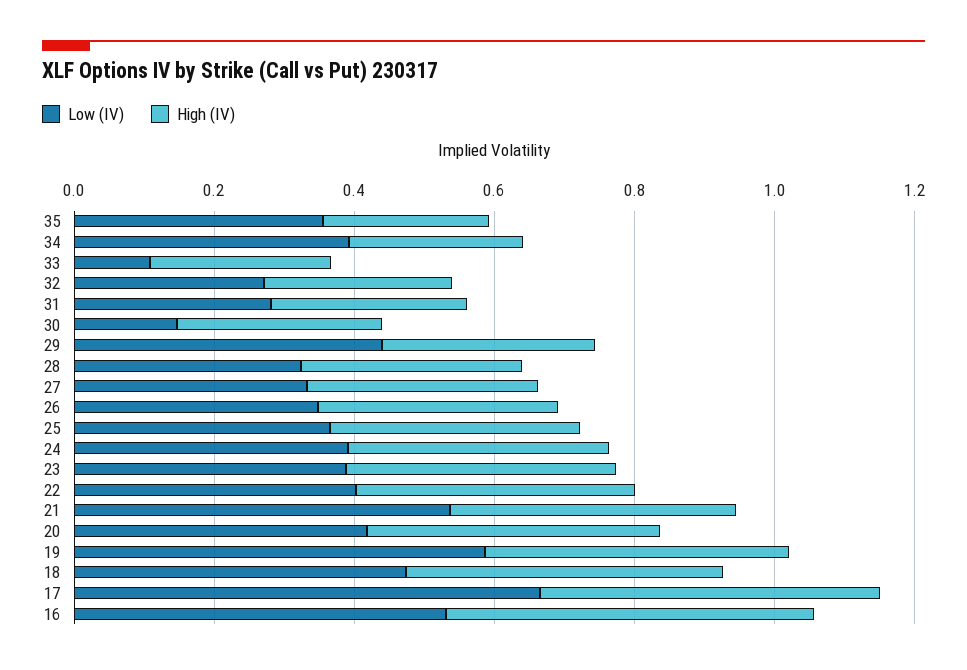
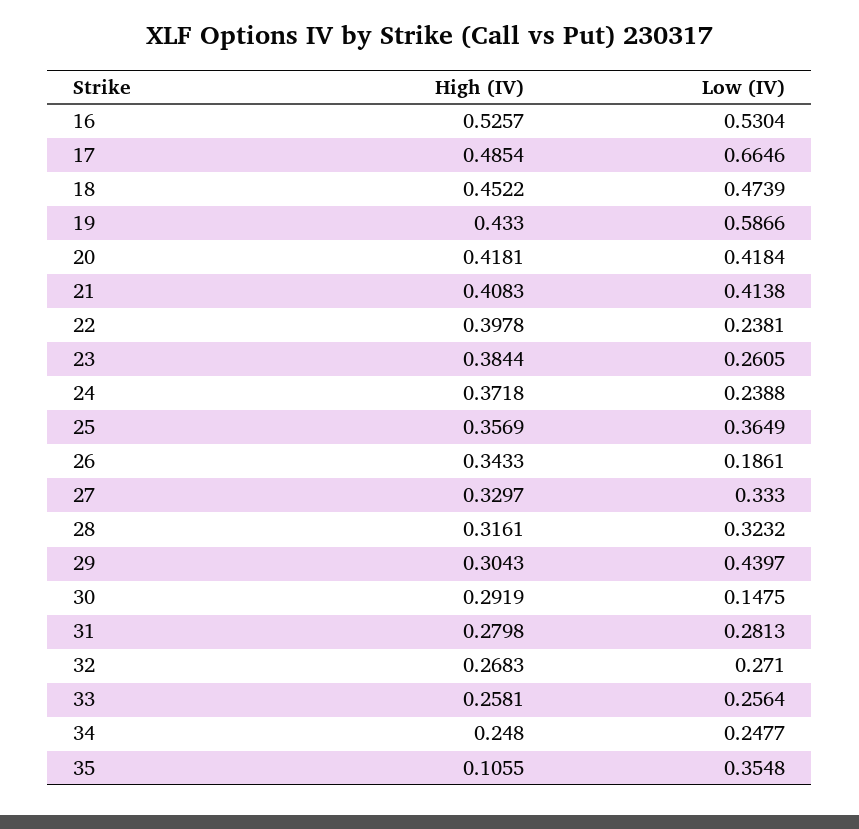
High (IV), 35: 0.25 -> 0.1055
Low (IV), 34: 0.4 -> 0.2477
Low (IV), 33: 0.1 -> 0.2564
Low (IV), 26: 0.35 -> 0.1861
Low (IV), 24: 0.4 -> 0.2388
Low (IV), 23: 0.4 -> 0.2605
Low (IV), 22: 0.4 -> 0.2381
Low (IV), 21: 0.55 -> 0.4138

